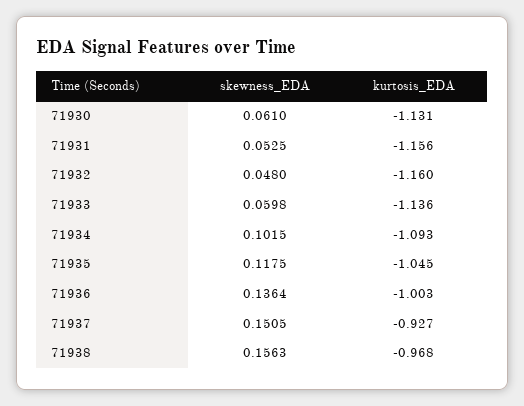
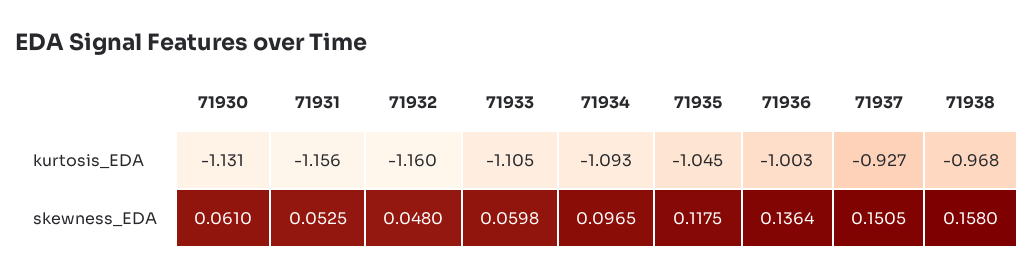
kurtosis_EDA, 71933: -1.136 -> -1.105
skewness_EDA, 71934: 0.1015 -> 0.0965
skewness_EDA, 71938: 0.1563 -> 0.158

